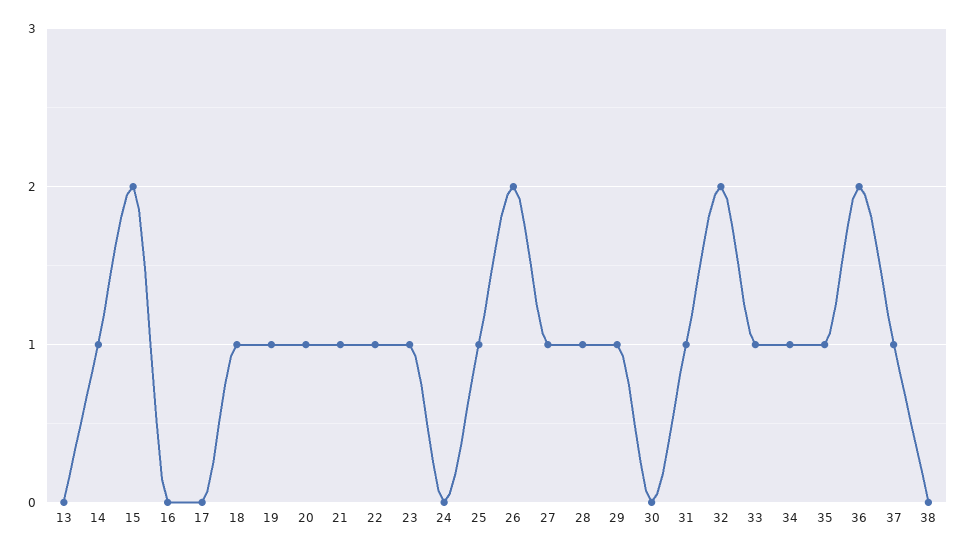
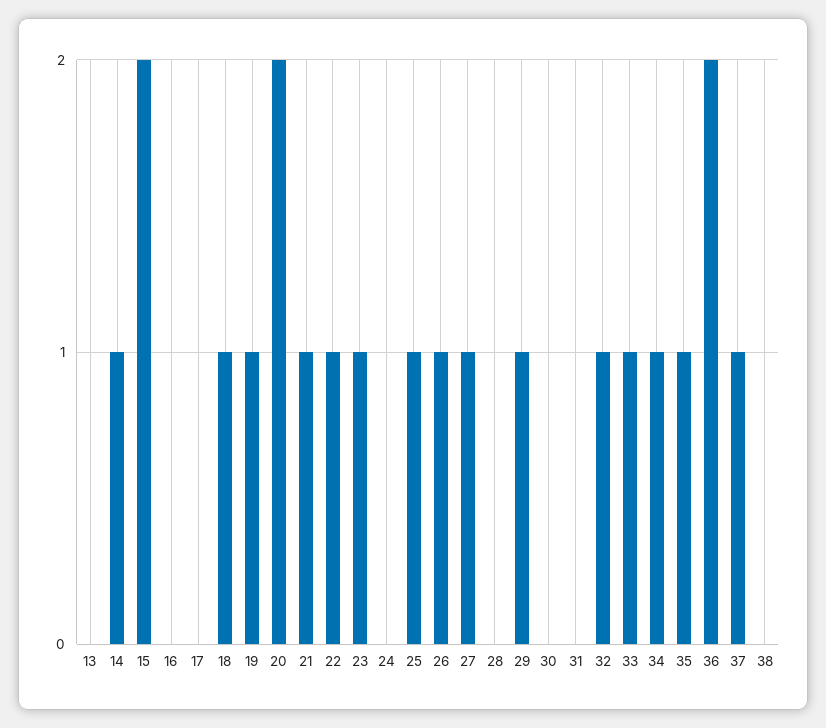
20: 1 -> 2
26: 2 -> 1
28: 1 -> 0
31: 1 -> 0
32: 2 -> 1

